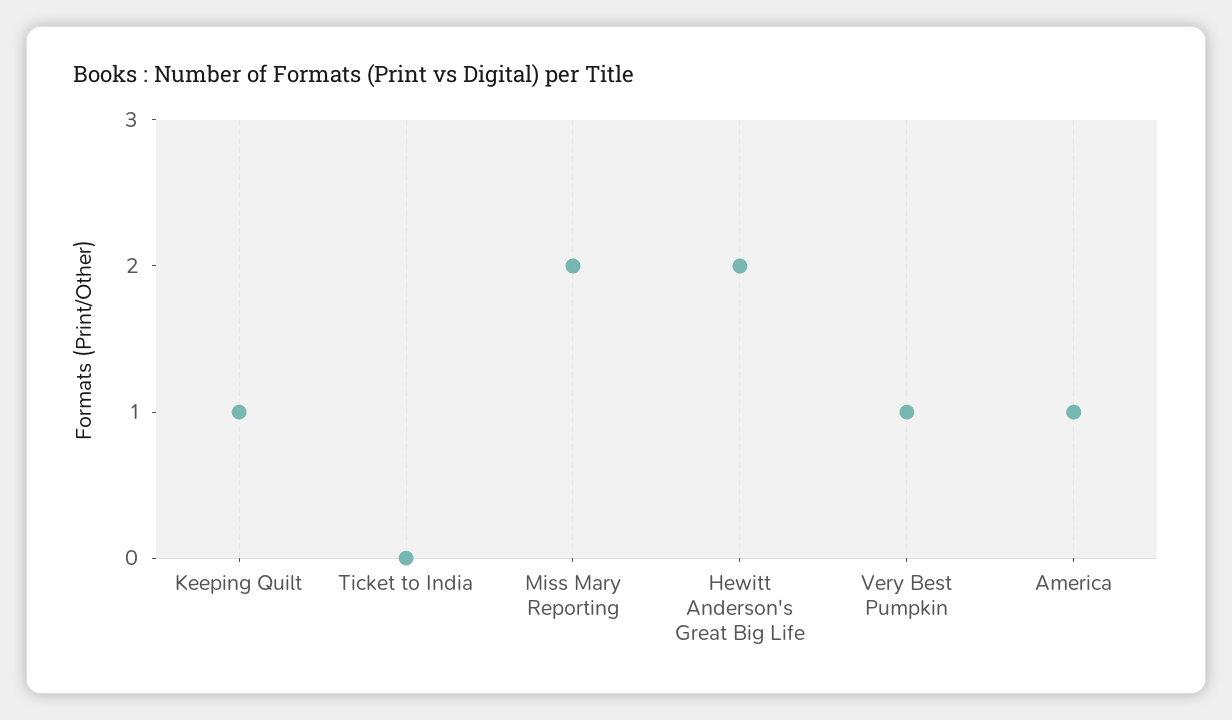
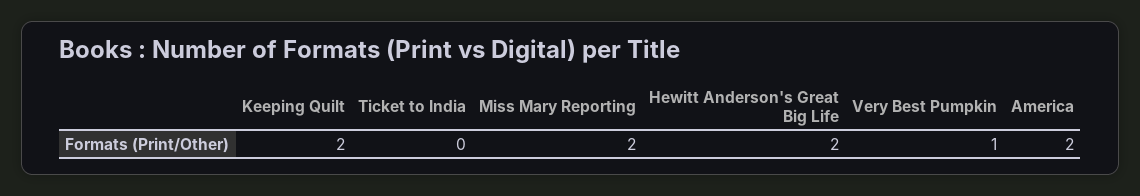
Keeping Quilt: 1 -> 2
America: 1 -> 2

